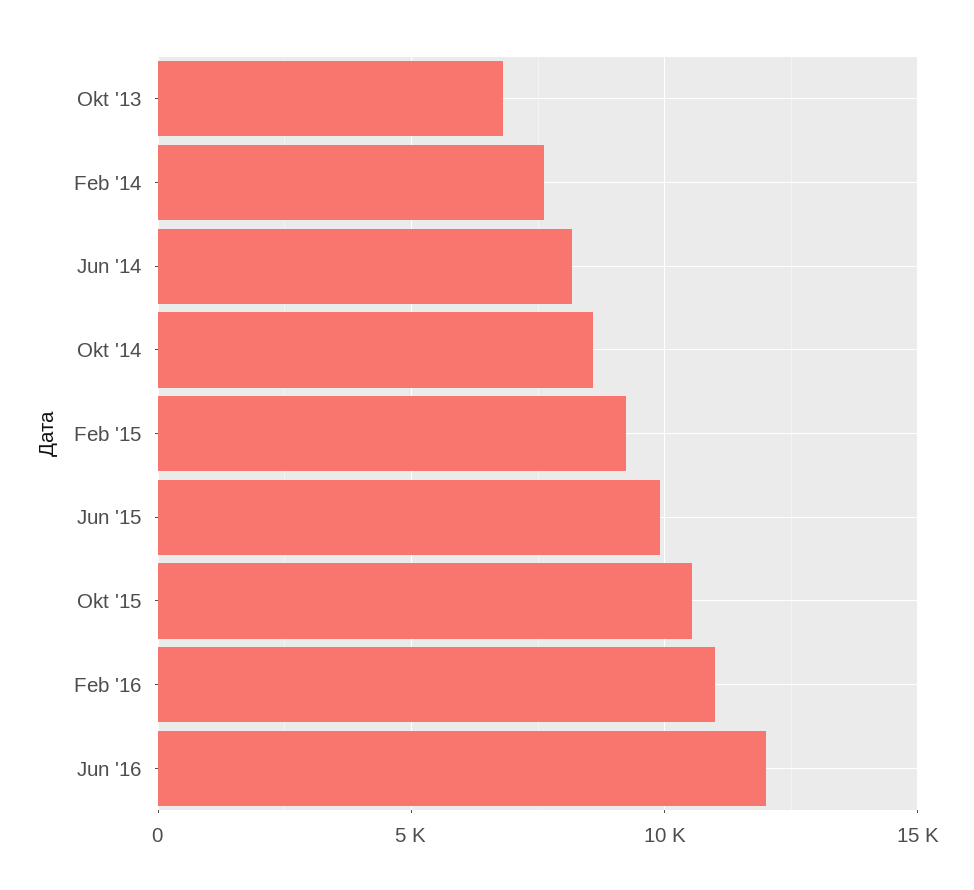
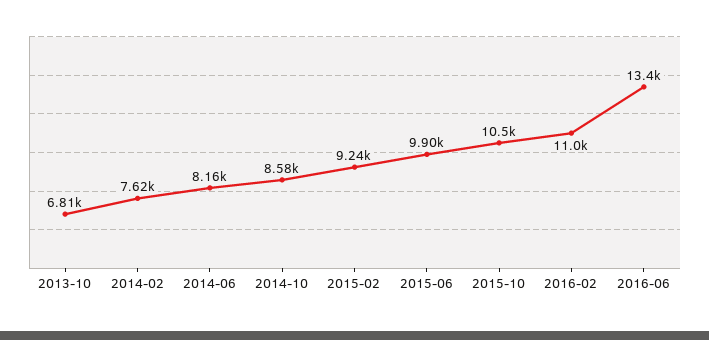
Jun '16: 12000 -> 13400

